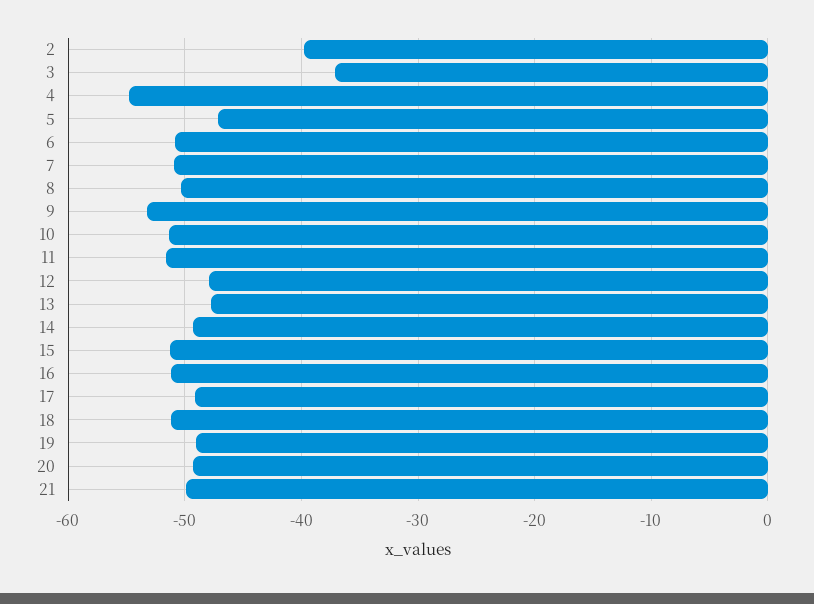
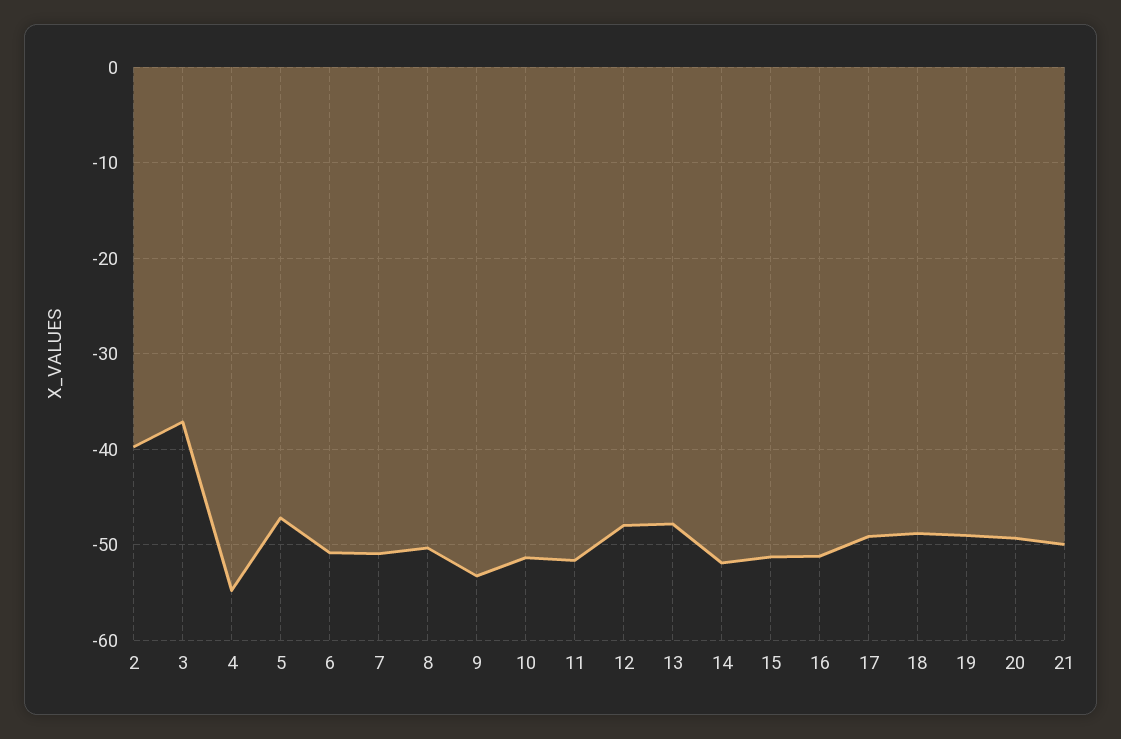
14: -49 -> -52
18: -51 -> -49

